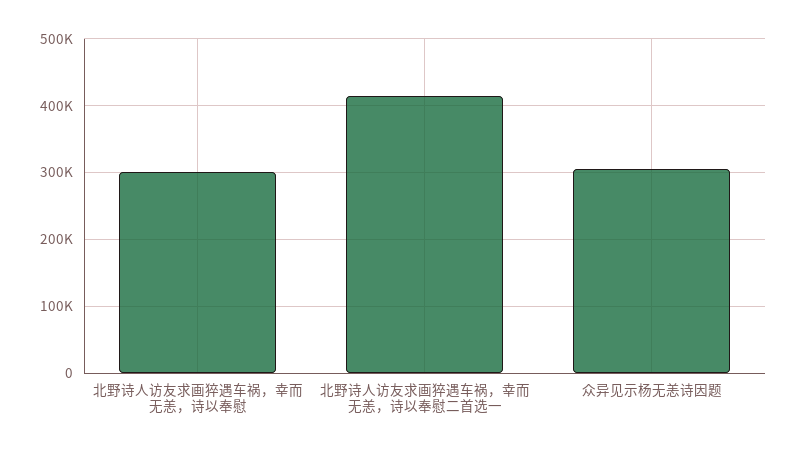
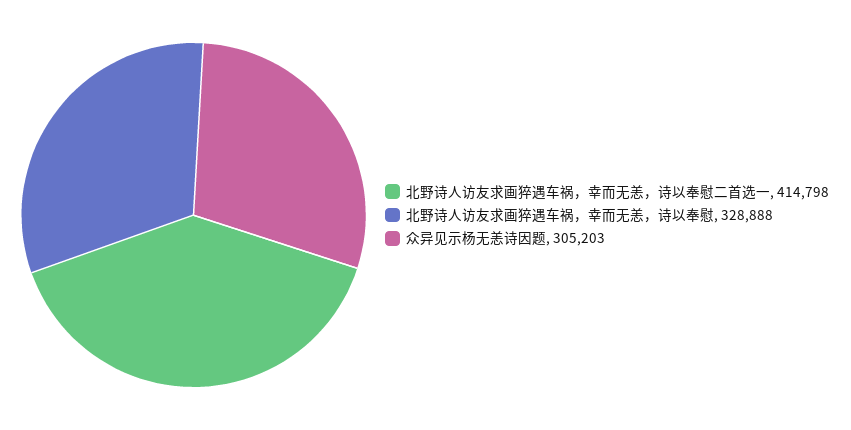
北野诗人访友求画猝遇车祸，幸而无恙，诗以奉慰: 300000 -> 328888

